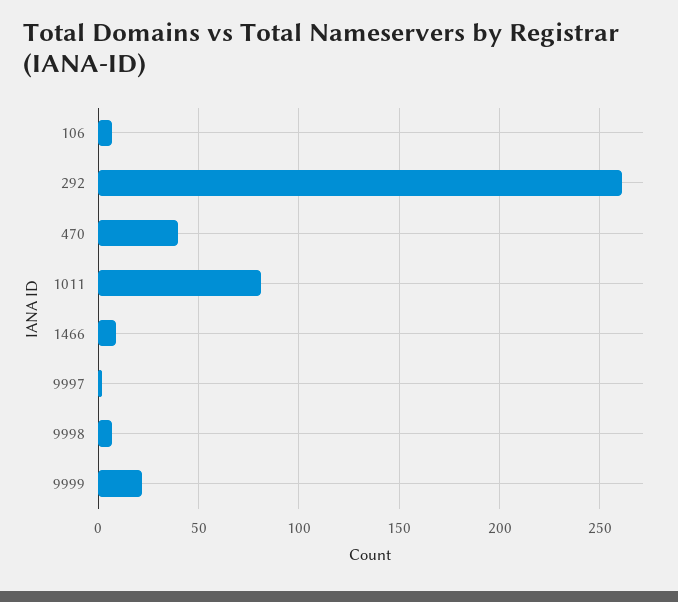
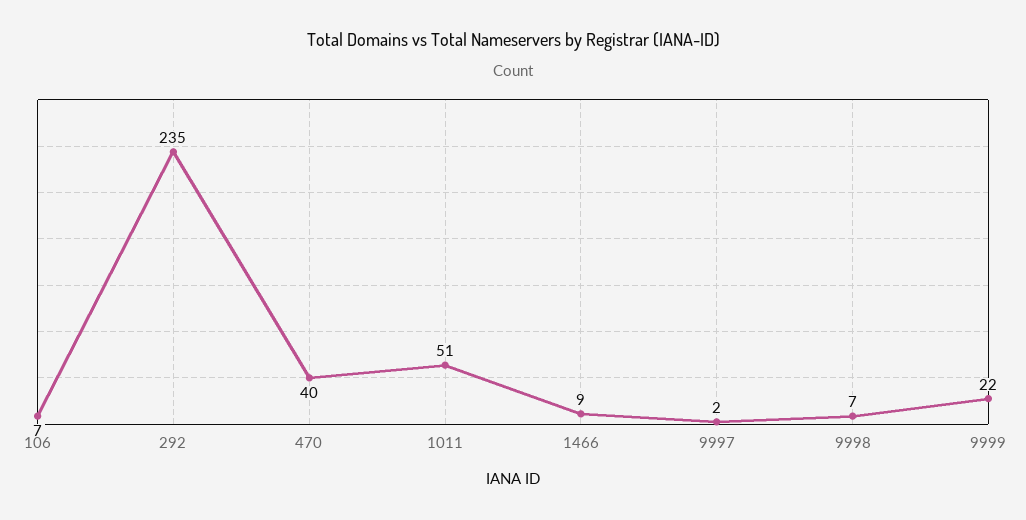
292: 260 -> 235
1011: 80 -> 51

